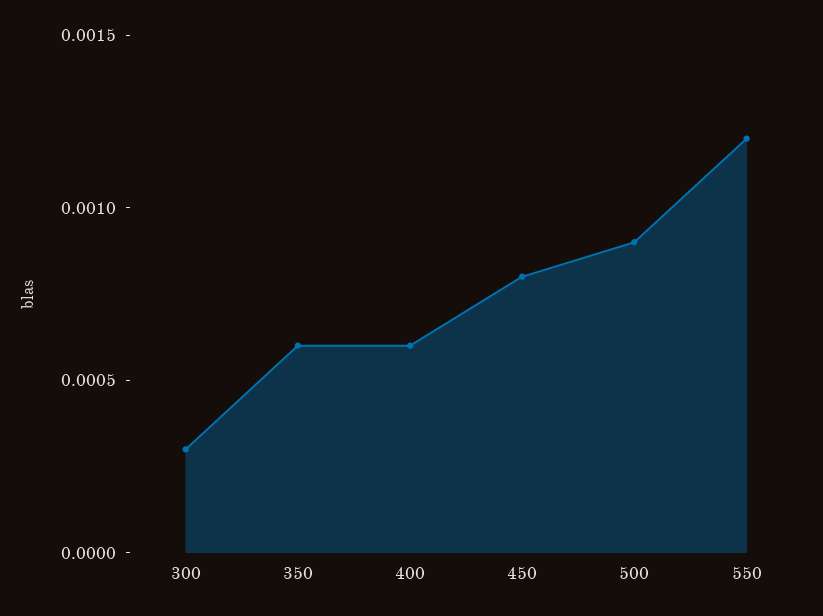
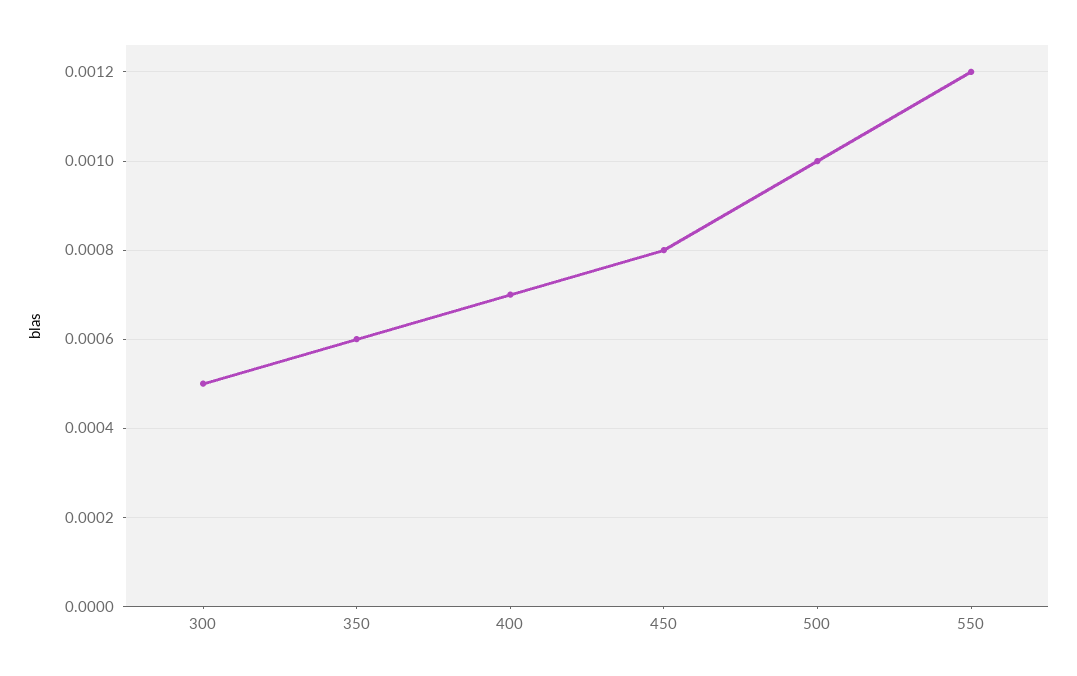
300: 0.0003 -> 0.0005
400: 0.0006 -> 0.0007
500: 0.0009 -> 0.001

